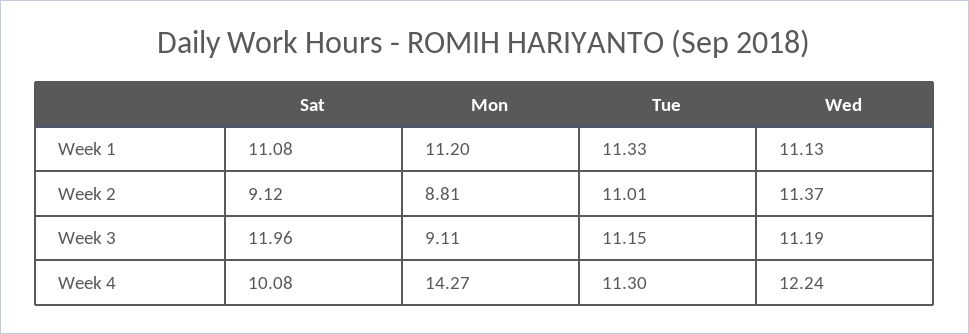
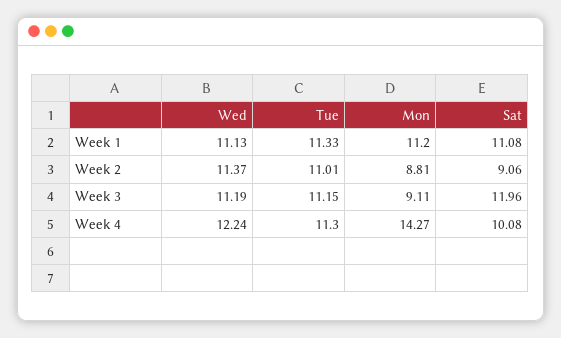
Sat, Week 2: 9.12 -> 9.06

